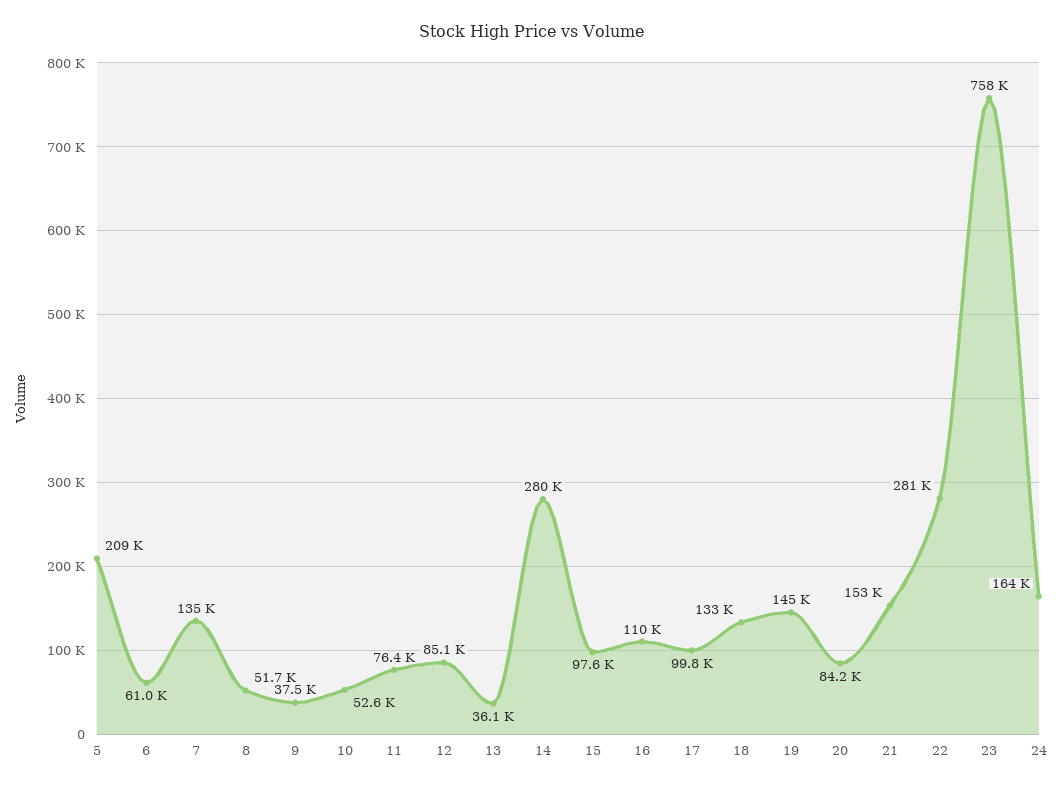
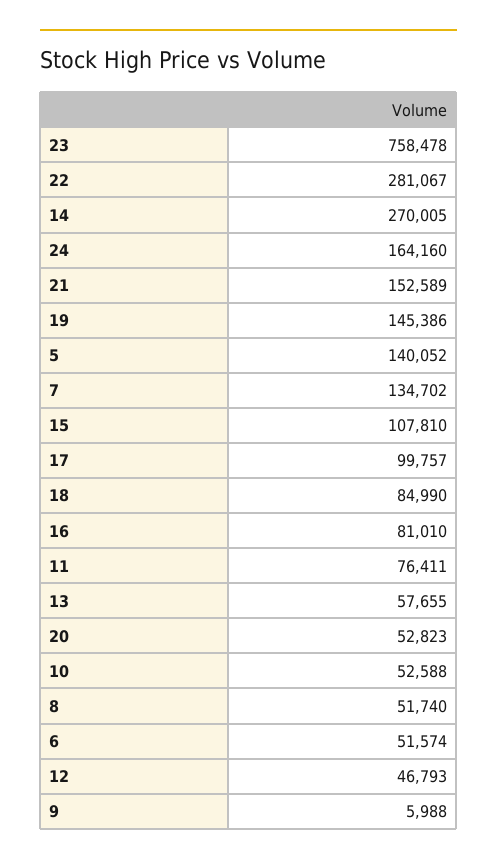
5: 209000 -> 140052
6: 61000 -> 51574
9: 37500 -> 5988
12: 85100 -> 46793
13: 36100 -> 57655
14: 280000 -> 270005
15: 97600 -> 107810
16: 110000 -> 81010
18: 133000 -> 84990
20: 84200 -> 52823

